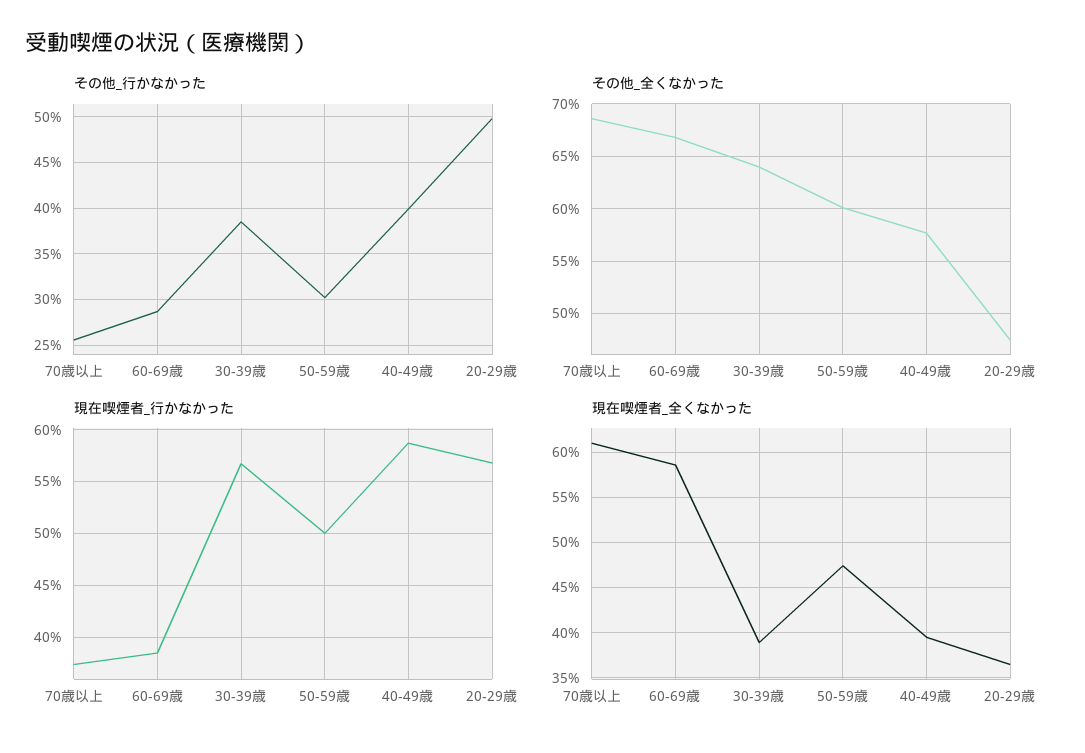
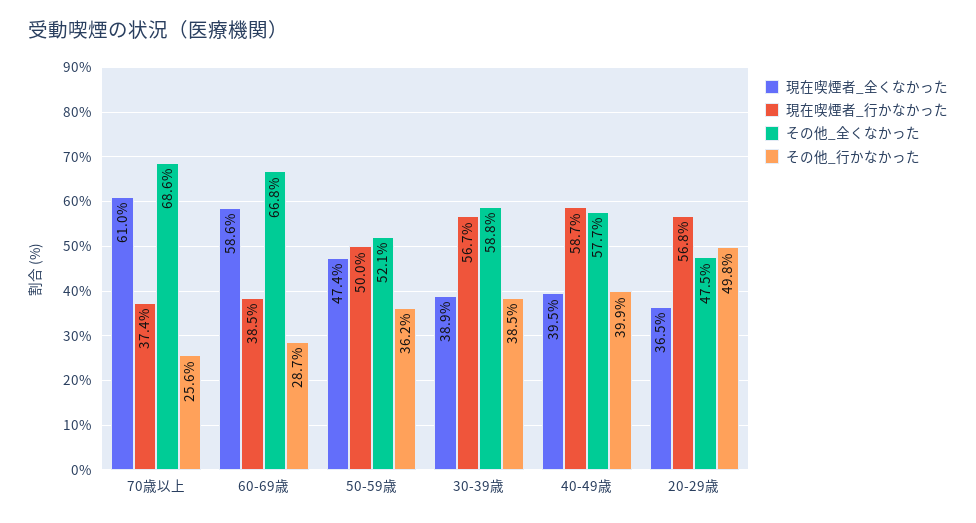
その他_行かなかった, 50-59歳: 30 -> 36.2
その他_全くなかった, 30-39歳: 64 -> 58.8
その他_全くなかった, 50-59歳: 60 -> 52.1

